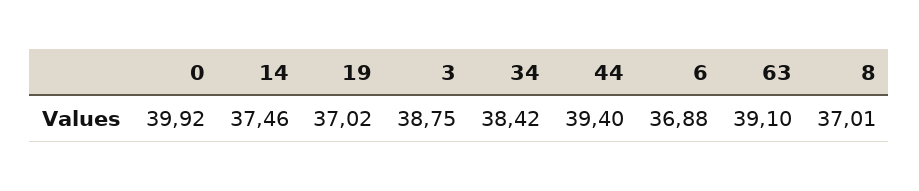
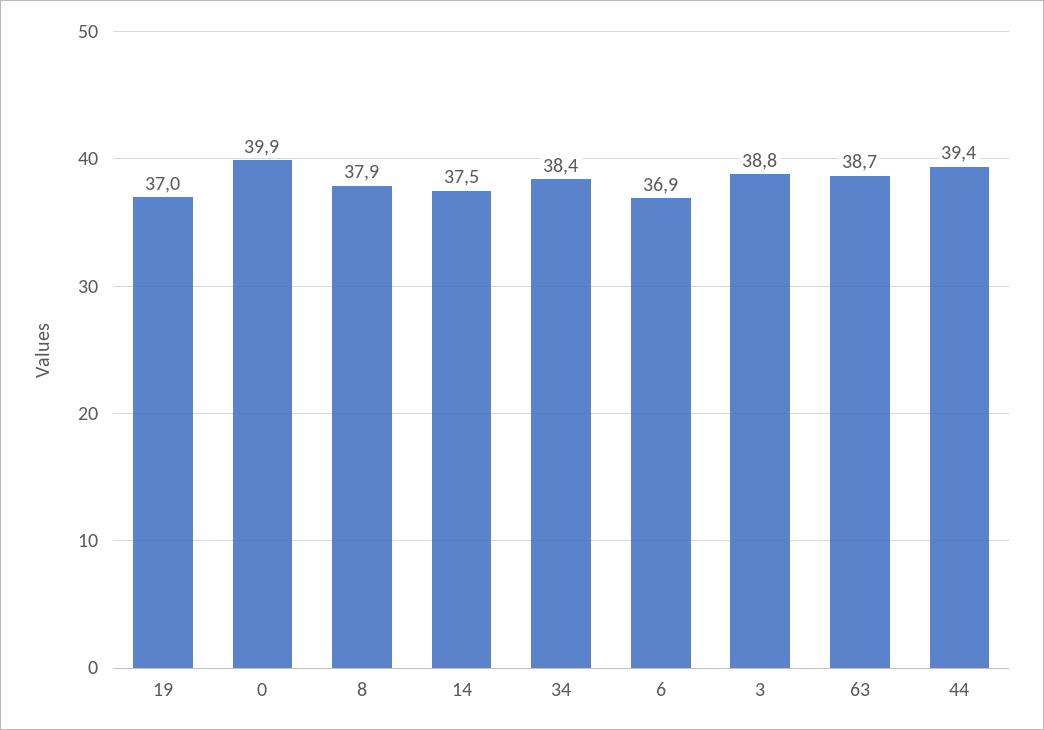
63: 39.1 -> 38.7
8: 37.01 -> 37.9

